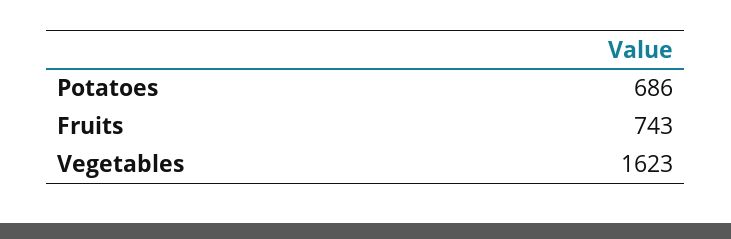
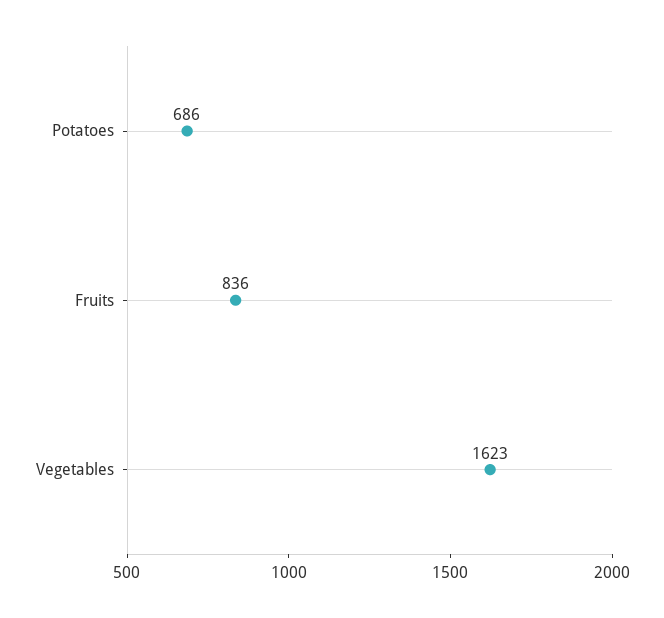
Fruits: 743 -> 836

